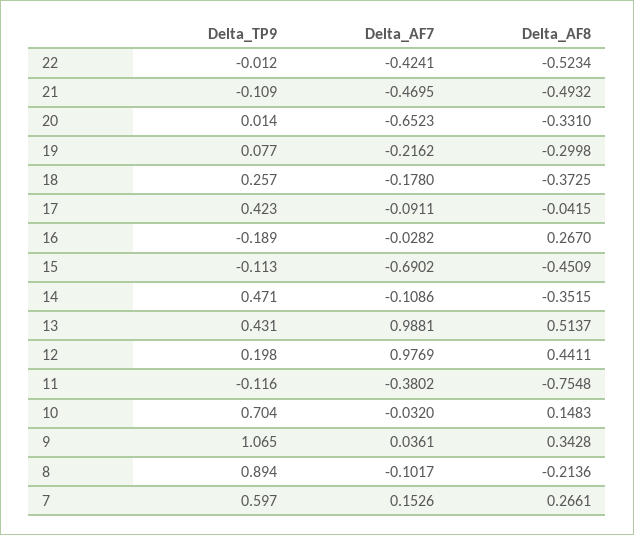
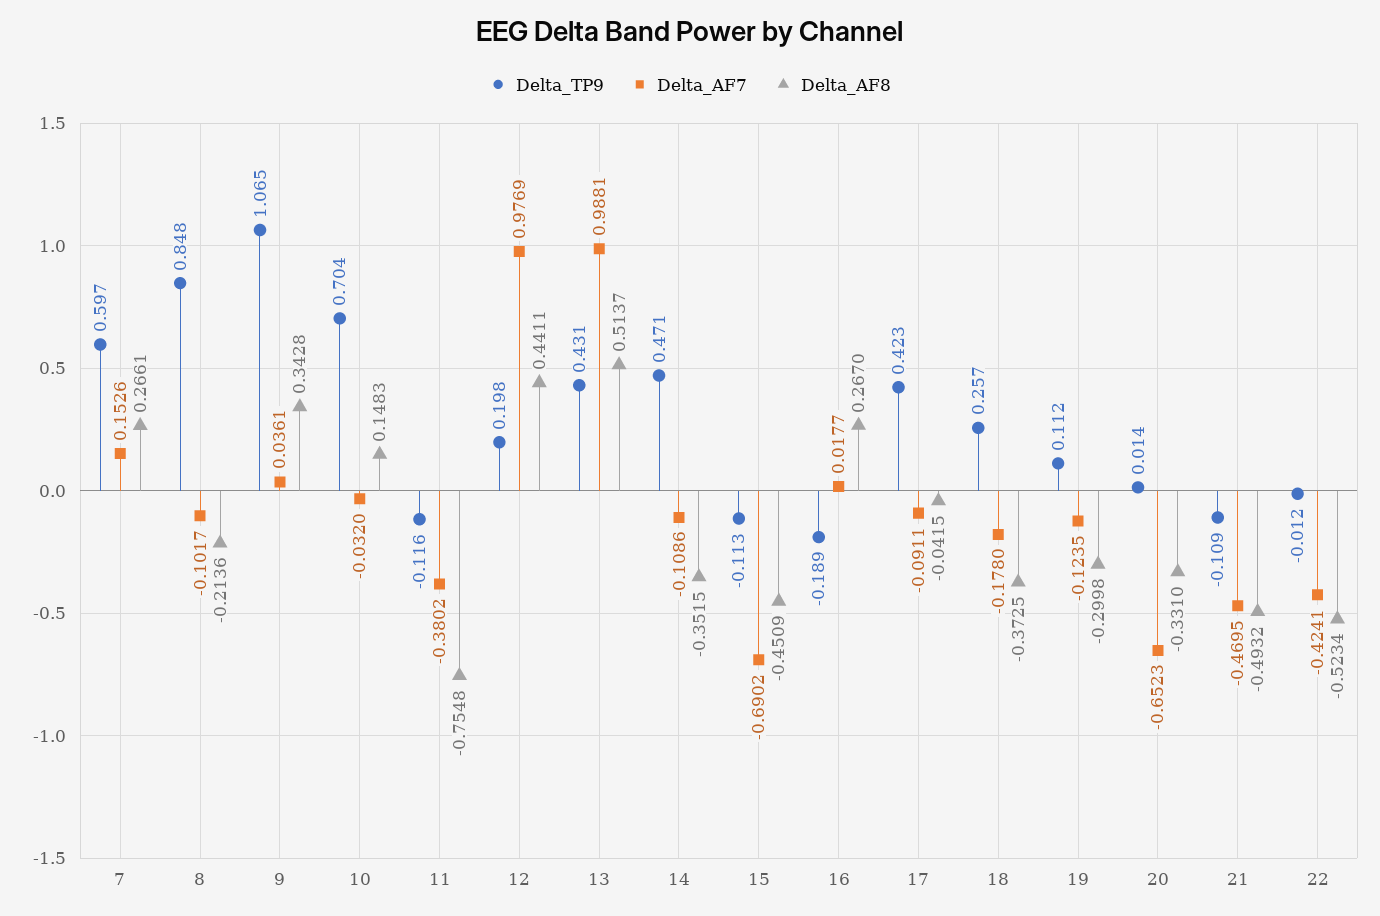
Delta_TP9, 19: 0.077 -> 0.112
Delta_AF7, 19: -0.2162 -> -0.1235
Delta_AF7, 16: -0.0282 -> 0.0177
Delta_TP9, 8: 0.894 -> 0.848

